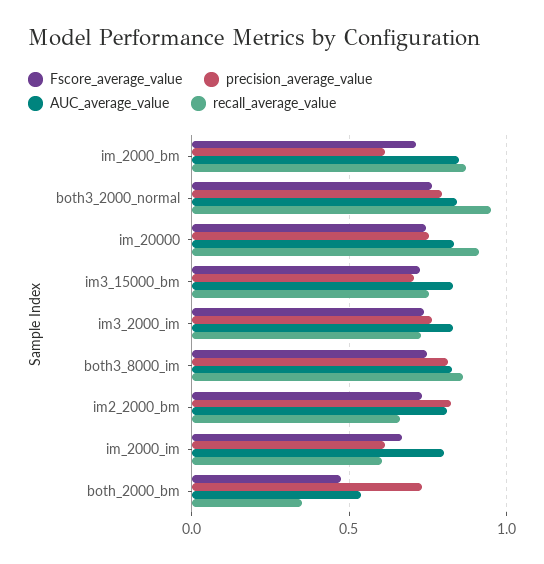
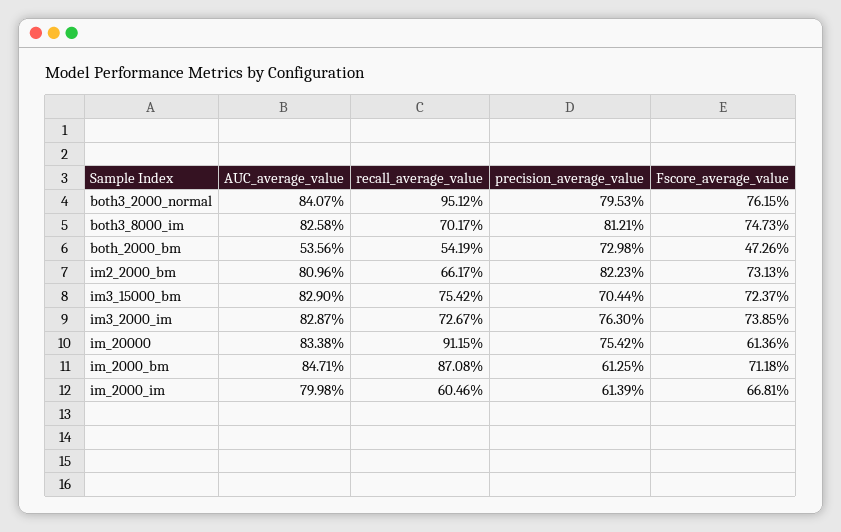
Fscore_average_value, im_20000: 0.75 -> 0.6136
recall_average_value, both3_8000_im: 0.85 -> 0.7017
recall_average_value, both_2000_bm: 0.35 -> 0.5419

